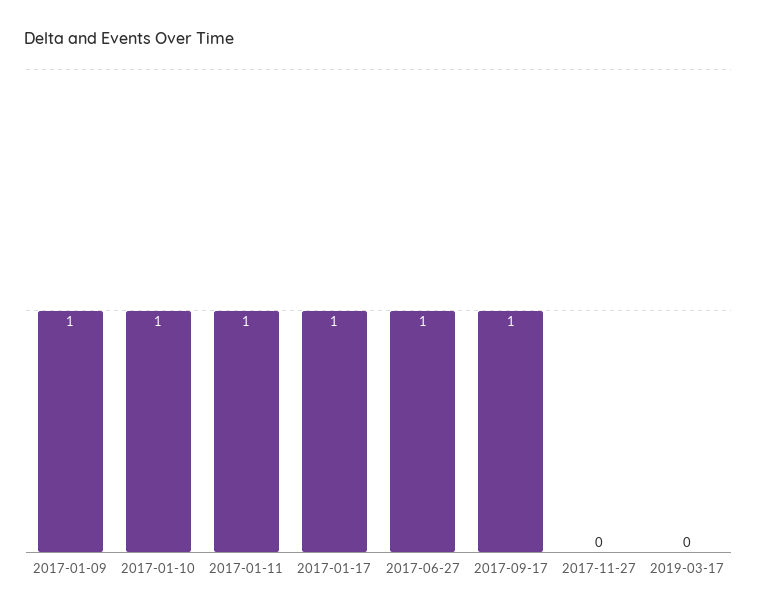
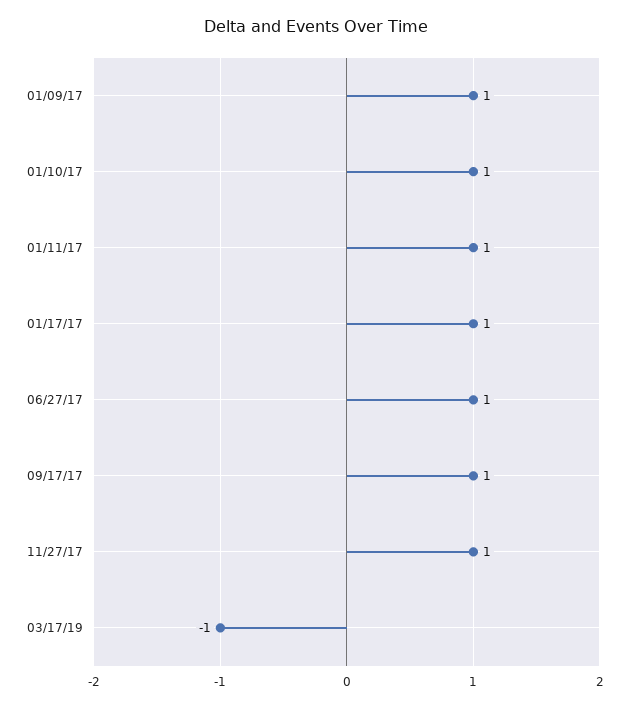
2017-11-27: 0 -> 1
2019-03-17: 0 -> -1

